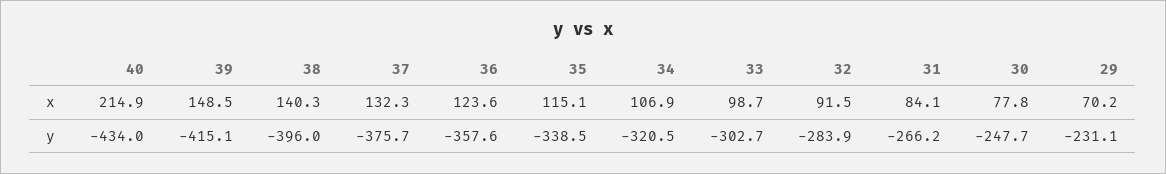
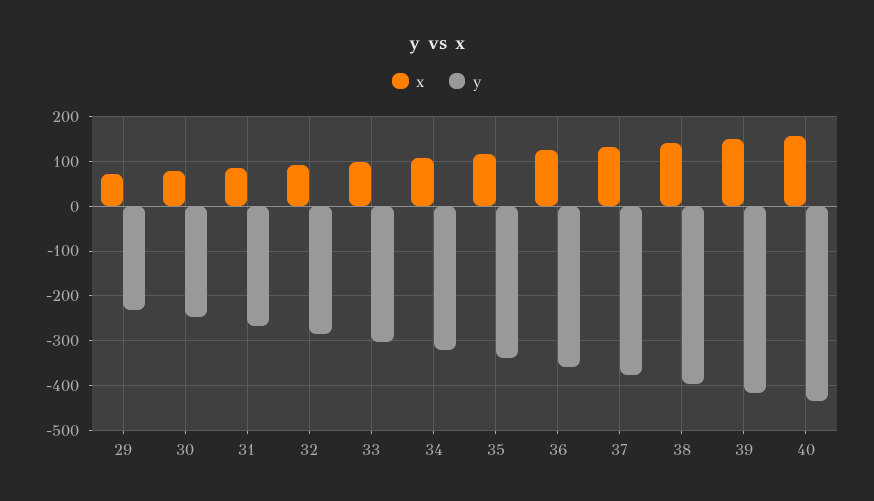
x, 40: 214.9 -> 160

